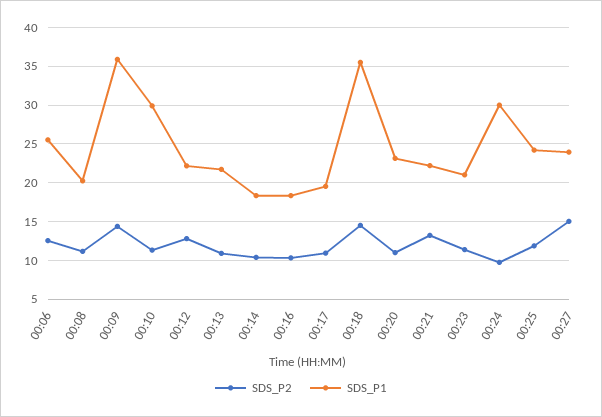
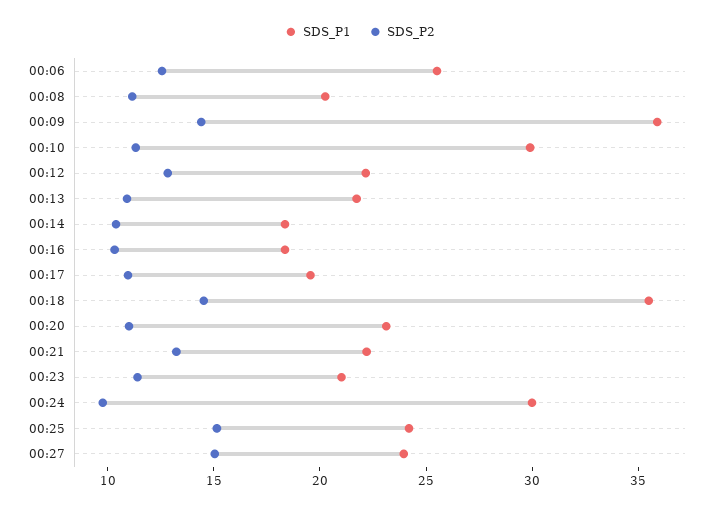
SDS_P2, 00:25: 12 -> 15

